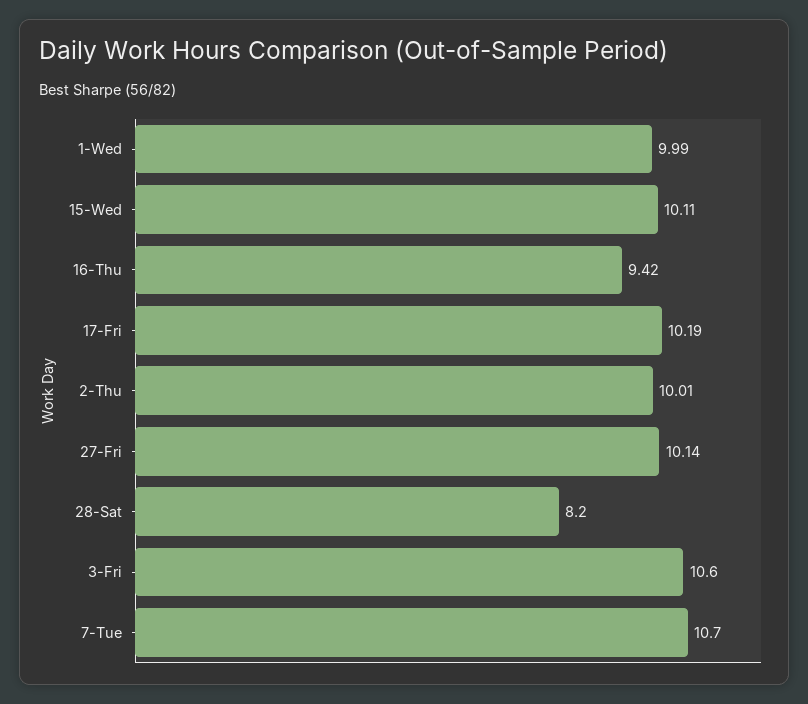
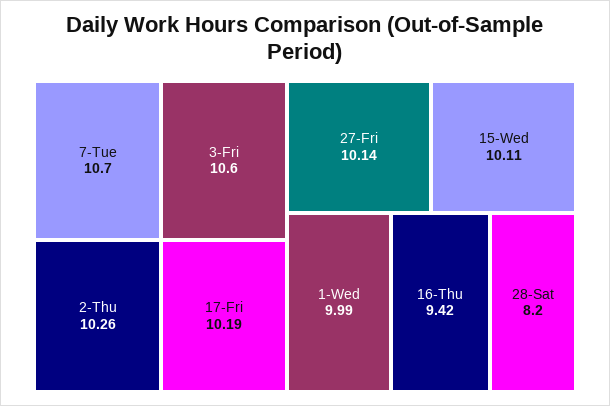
2-Thu: 10.01 -> 10.26

